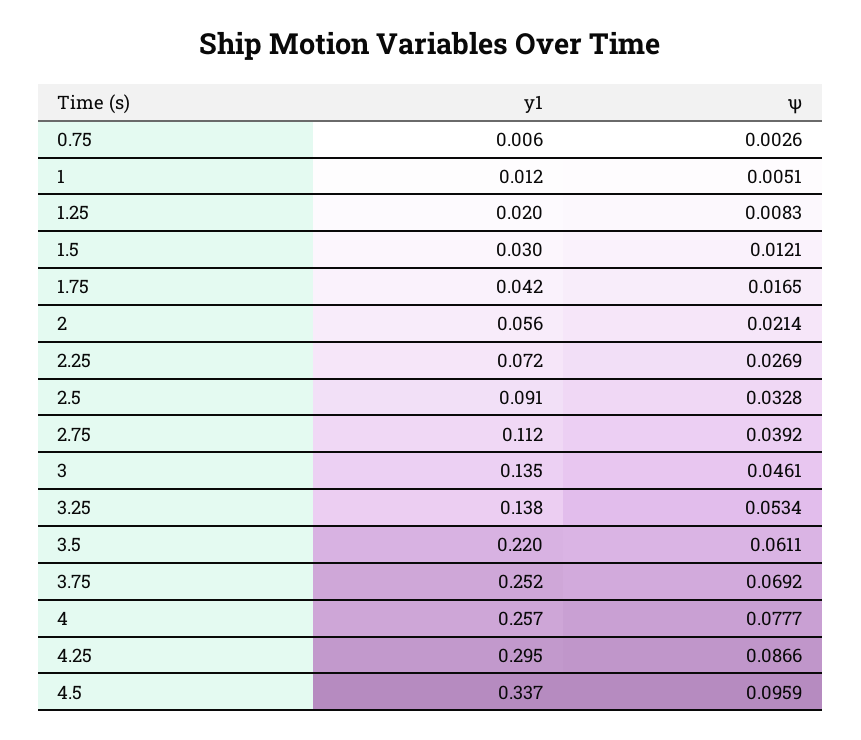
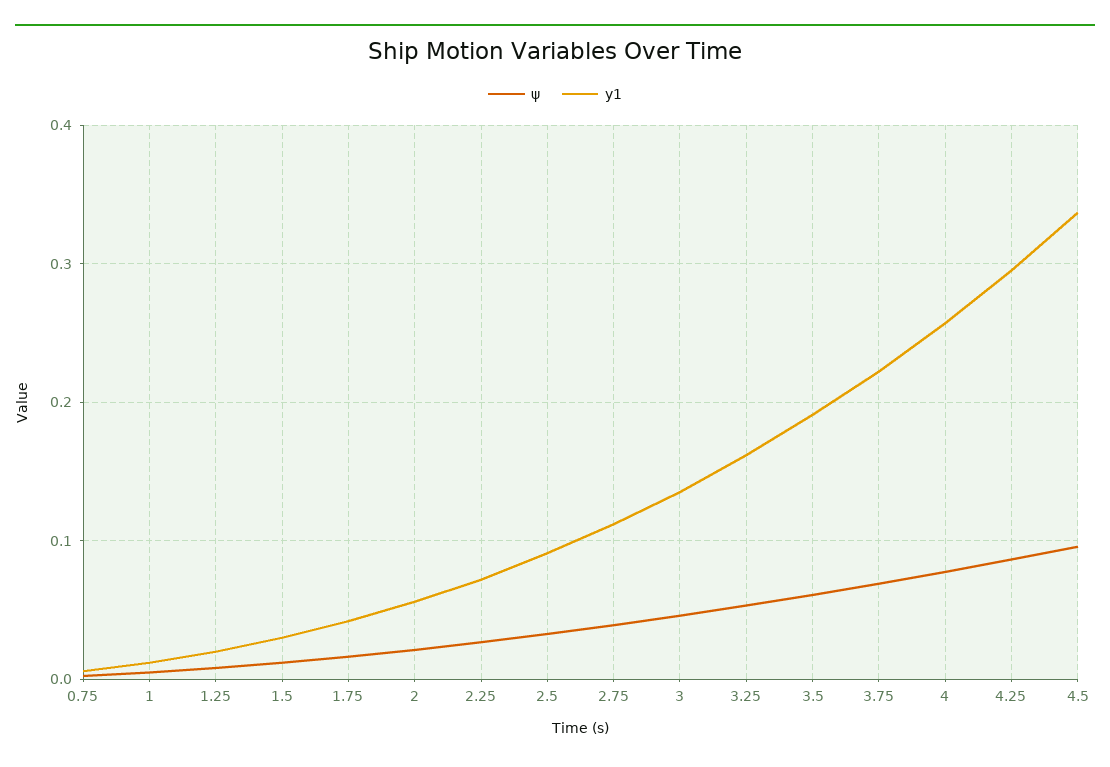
y1, 3.25: 0.138 -> 0.16
y1, 3.5: 0.22 -> 0.19
y1, 3.75: 0.252 -> 0.22

